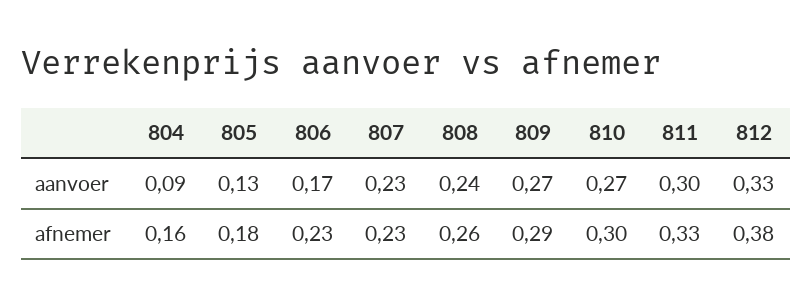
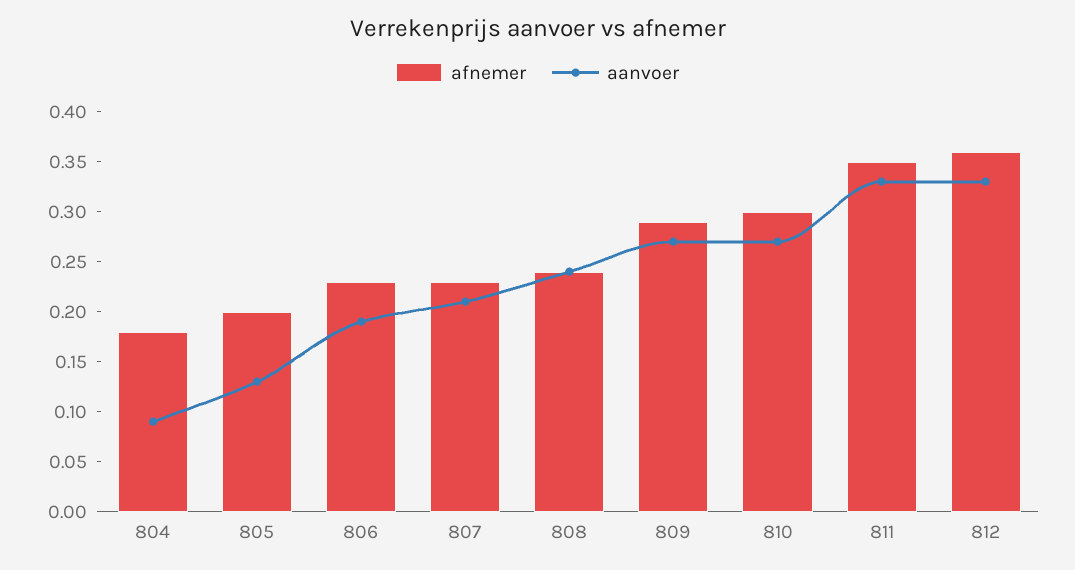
aanvoer, 806: 0.17 -> 0.19
aanvoer, 807: 0.23 -> 0.21
aanvoer, 811: 0.3 -> 0.33
afnemer, 804: 0.16 -> 0.18
afnemer, 805: 0.18 -> 0.2
afnemer, 808: 0.26 -> 0.24
afnemer, 811: 0.33 -> 0.35
afnemer, 812: 0.38 -> 0.36

